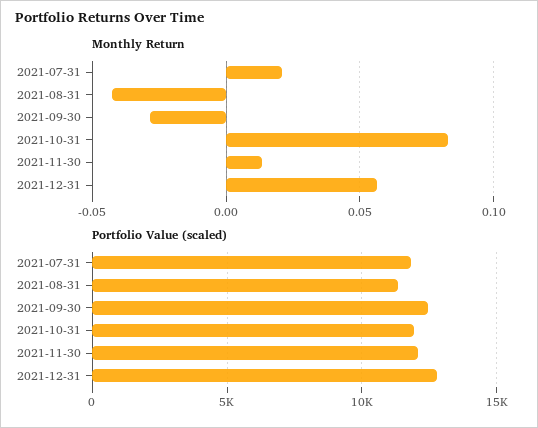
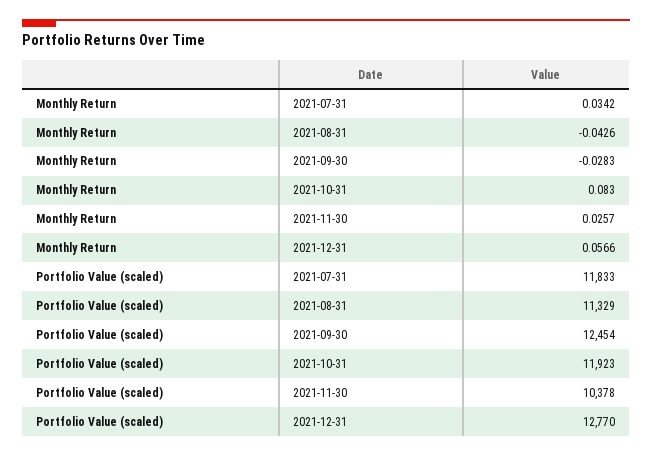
Monthly Return, 2021-07-31: 0.02 -> 0.0342
Monthly Return, 2021-11-30: 0.015 -> 0.0257
Portfolio Value (scaled), 2021-11-30: 12000 -> 10378

